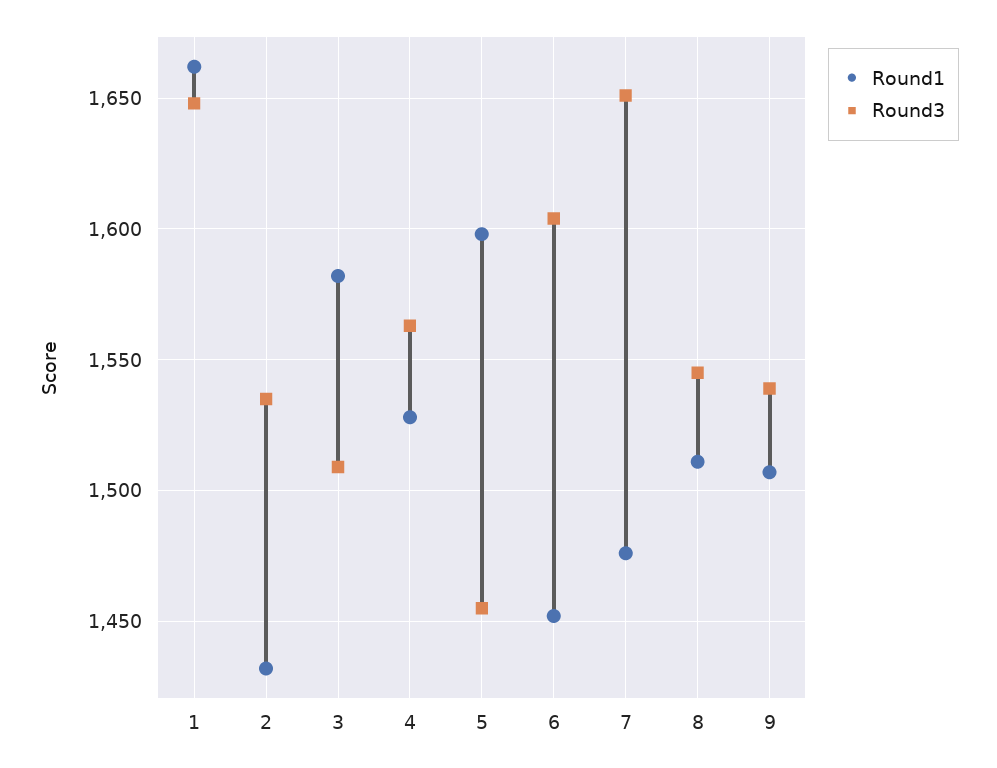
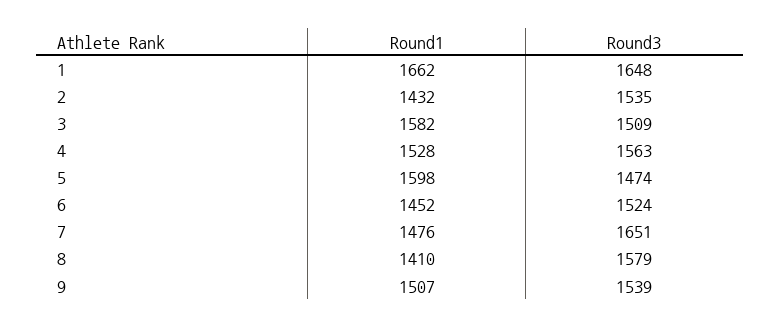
Round3, 5: 1455 -> 1474
Round3, 6: 1605 -> 1524
Round1, 8: 1510 -> 1410
Round3, 8: 1545 -> 1579

